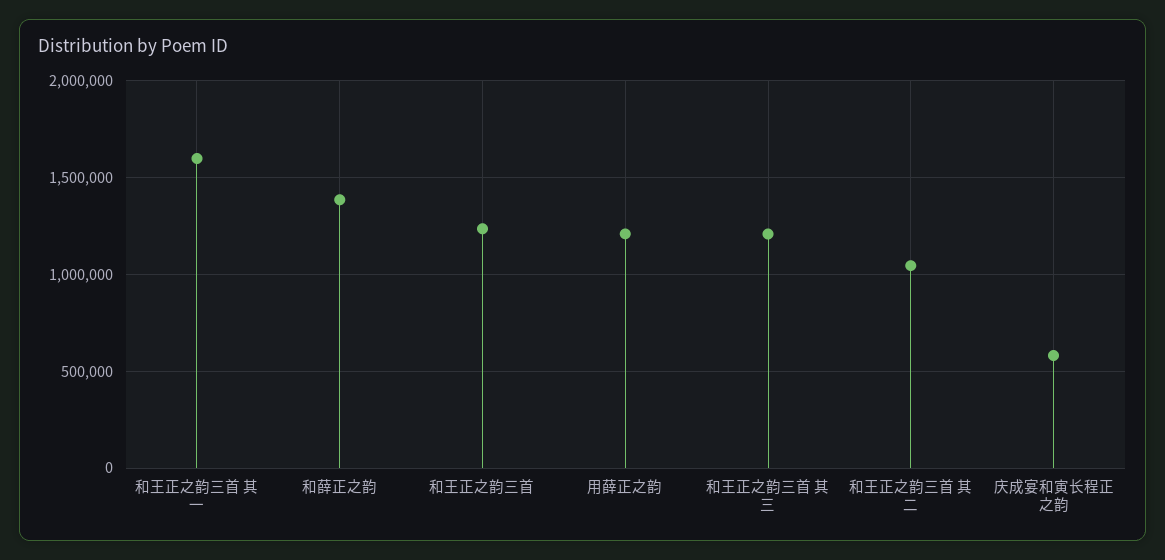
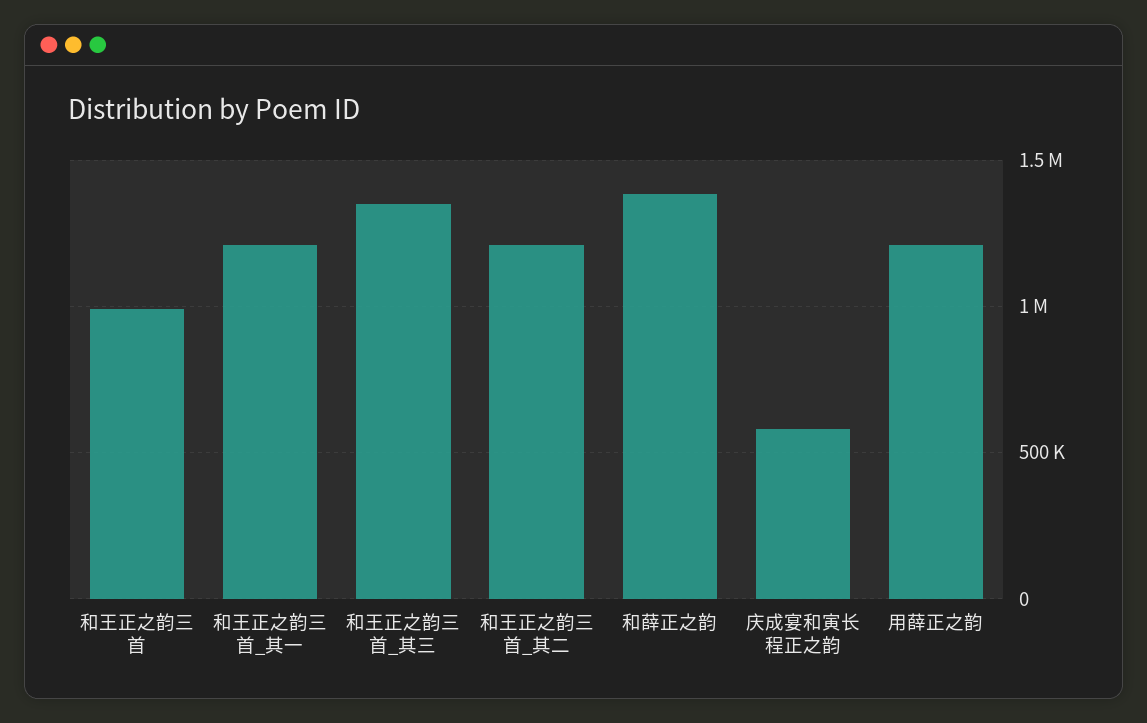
和王正之韵三首 其一: 1600000 -> 1200000
和王正之韵三首: 1250000 -> 1000000
和王正之韵三首 其三: 1200000 -> 1350000
和王正之韵三首 其二: 1050000 -> 1200000

